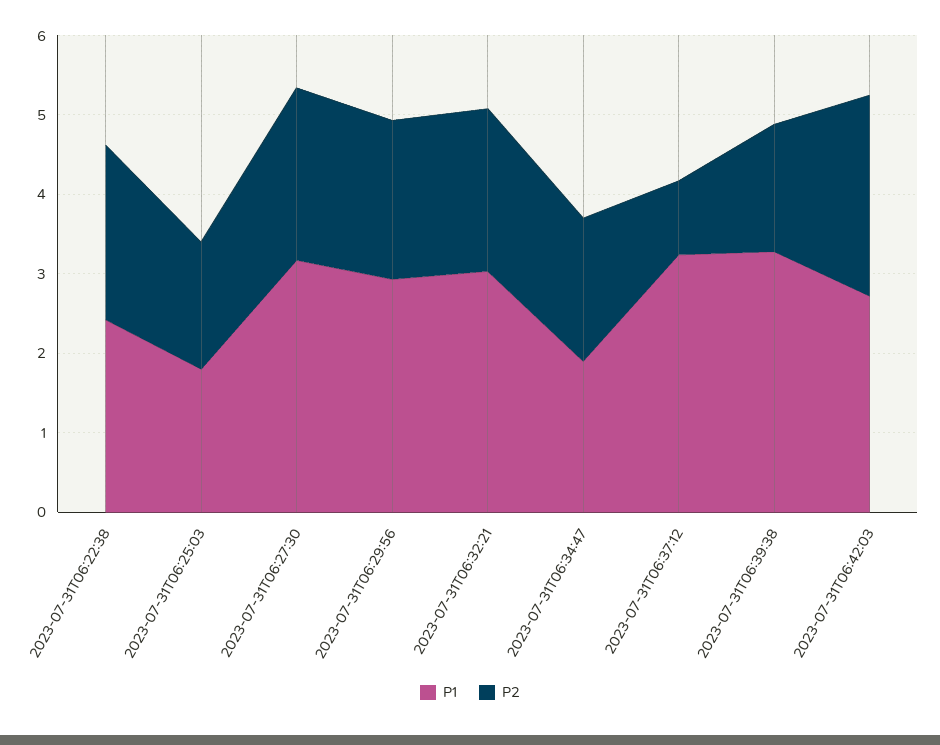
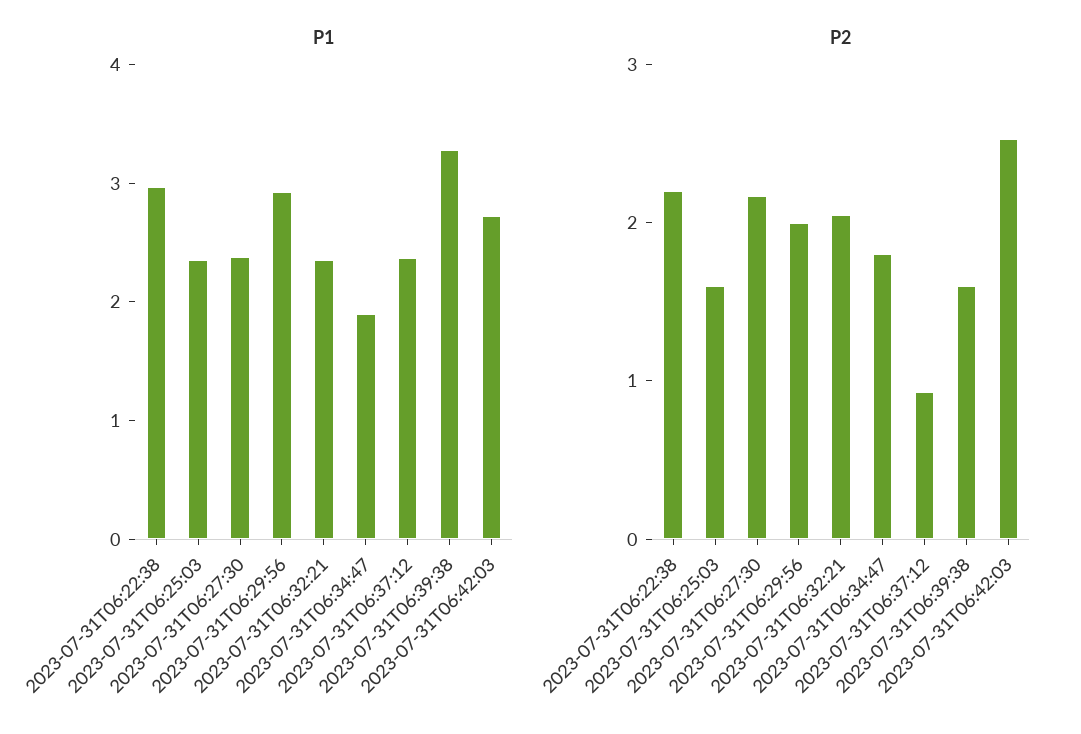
P1, 2023-07-31T06:22:38: 2.4 -> 3
P1, 2023-07-31T06:25:03: 1.8 -> 2.4
P1, 2023-07-31T06:27:30: 3.2 -> 2.4
P1, 2023-07-31T06:32:21: 3 -> 2.4
P1, 2023-07-31T06:37:12: 3.2 -> 2.4

